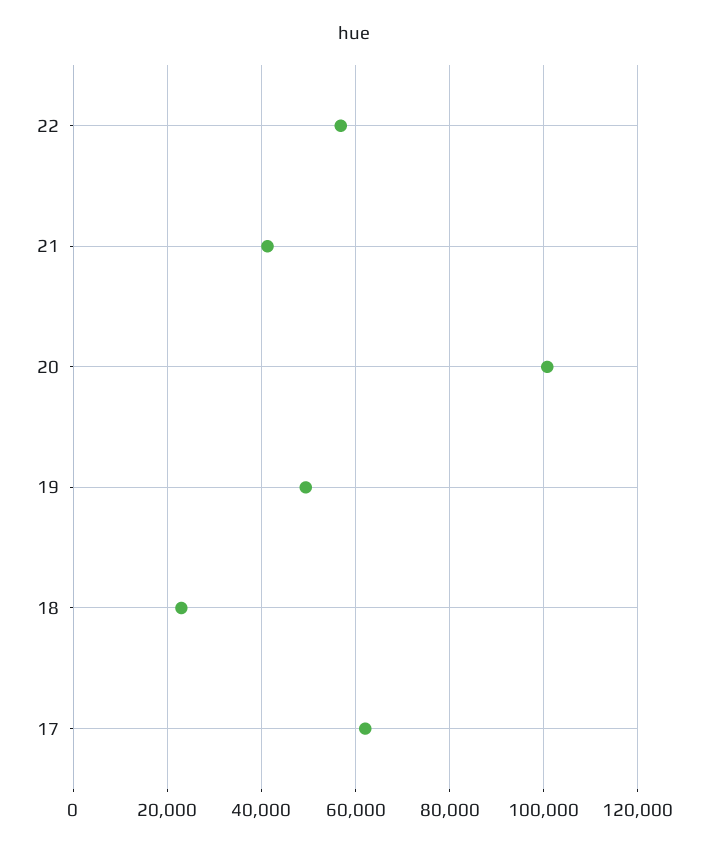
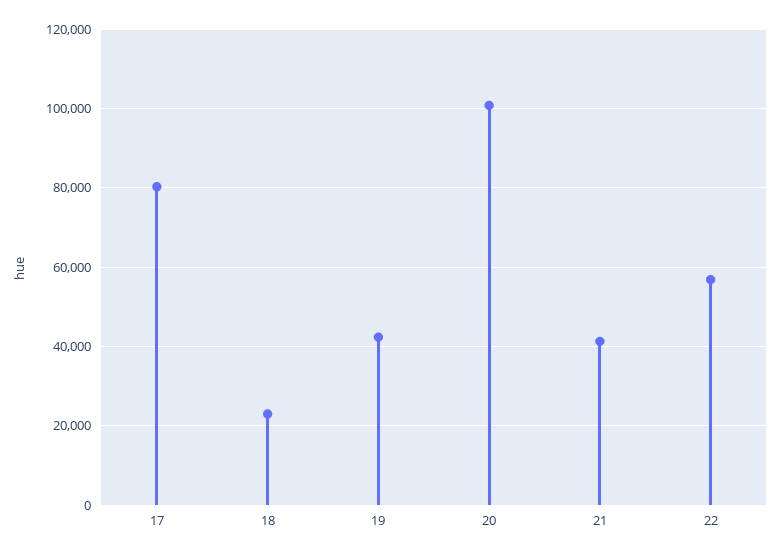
19: 50000 -> 42000
17: 62000 -> 80000

